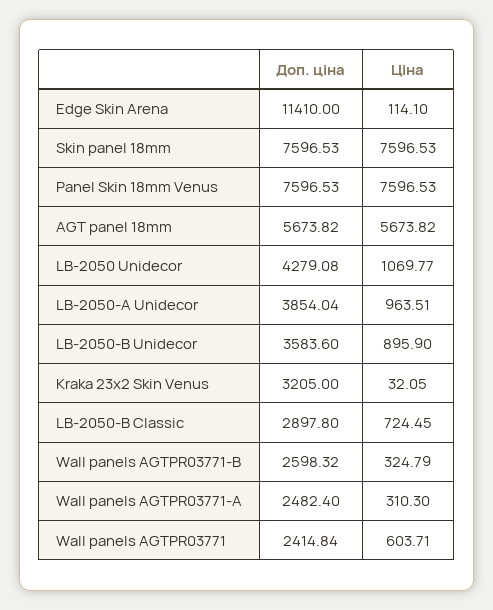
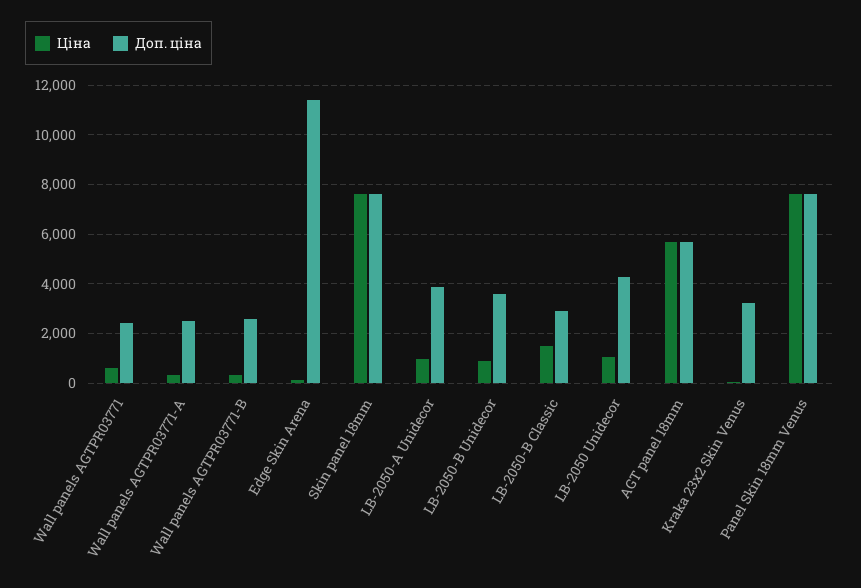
Ціна, LB-2050-B Classic: 724.45 -> 1500

